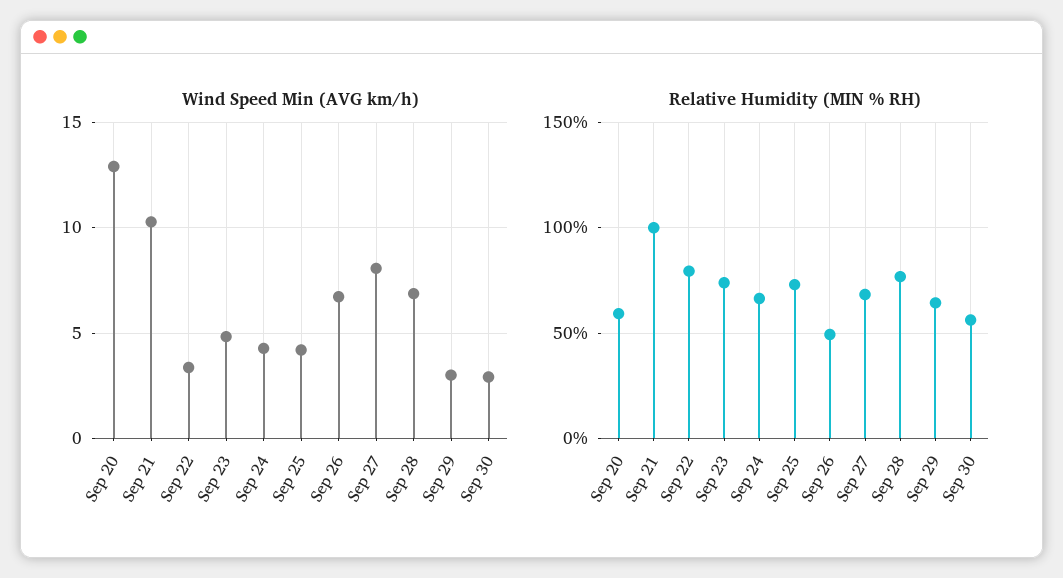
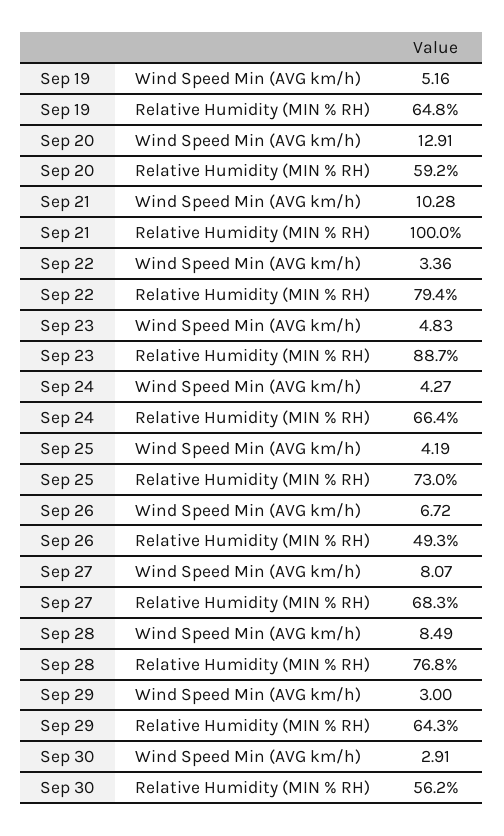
Wind Speed Min (AVG km/h), Sep 28: 7 -> 8.49
Relative Humidity (MIN % RH), Sep 23: 75 -> 88.7
Wind Speed Min (AVG km/h), Sep 19: none -> 5.16
Relative Humidity (MIN % RH), Sep 19: none -> 64.8

